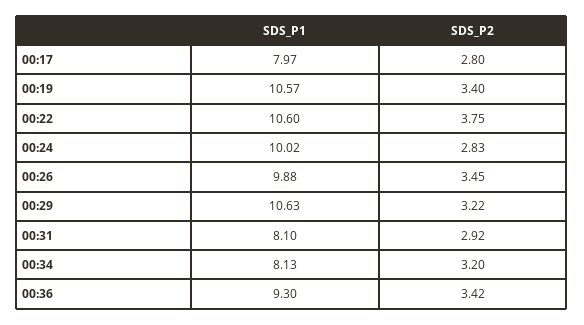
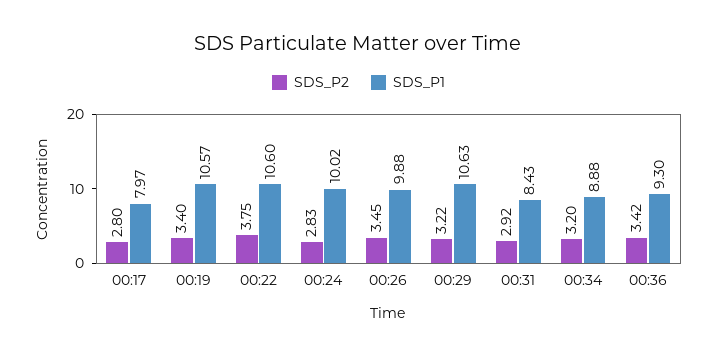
SDS_P1, 00:31: 8.1 -> 8.43
SDS_P1, 00:34: 8.13 -> 8.88

